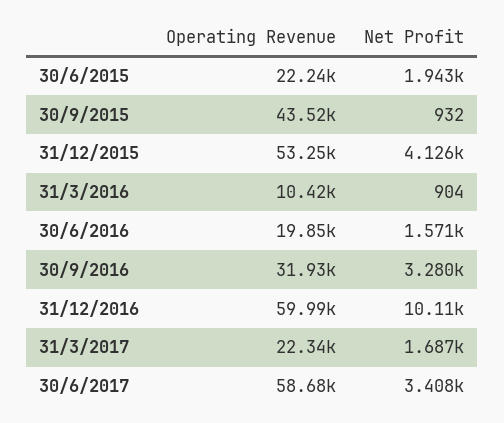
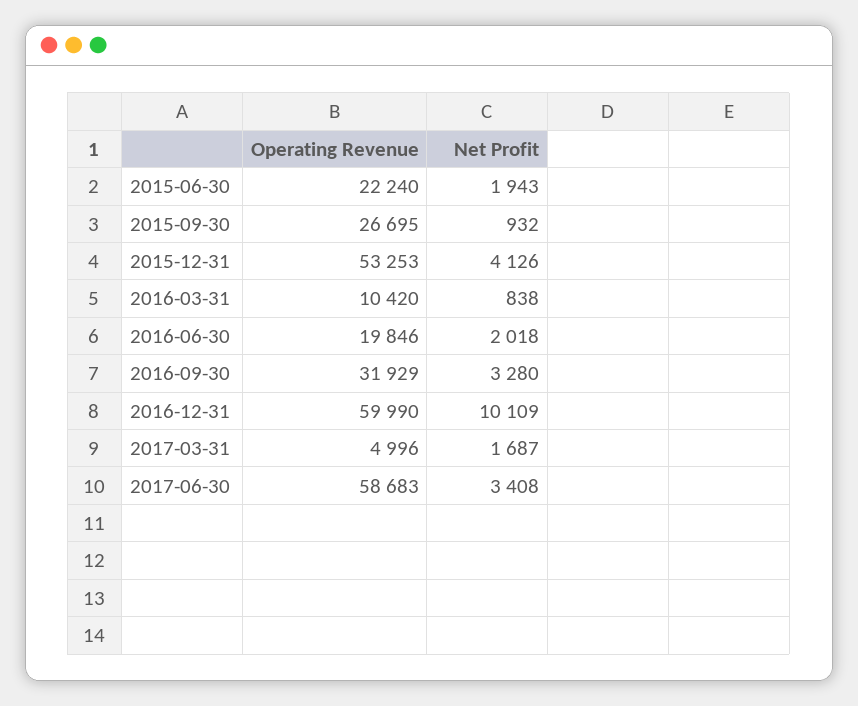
Operating Revenue, 30/9/2015: 43520 -> 26695
Net Profit, 31/3/2016: 904 -> 838
Net Profit, 30/6/2016: 1571 -> 2018
Operating Revenue, 31/3/2017: 22340 -> 4996

